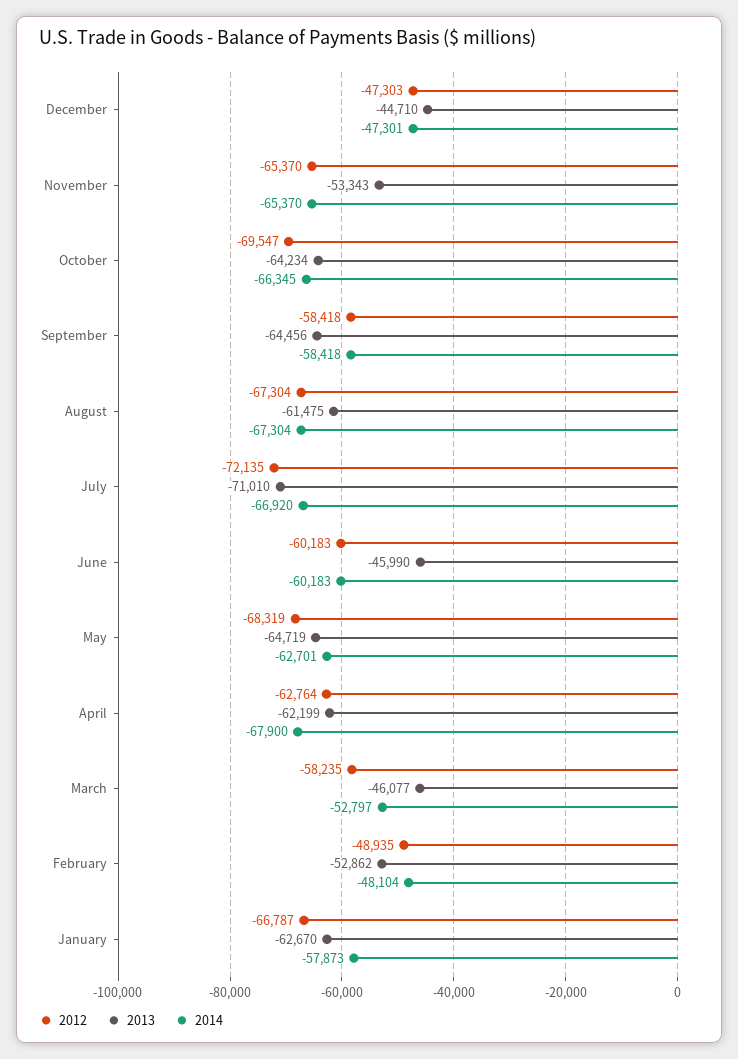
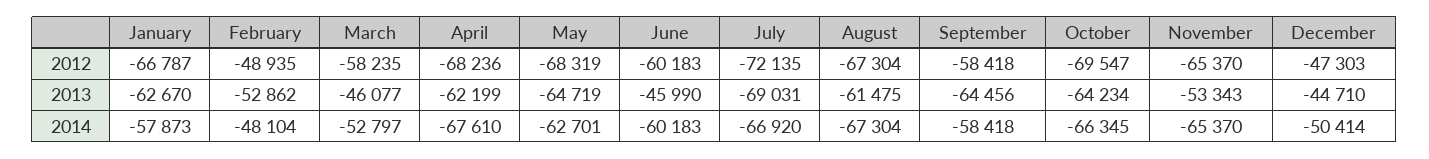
2014, December: -47301 -> -50414
2013, July: -71010 -> -69031
2012, April: -62764 -> -68236
2014, April: -67900 -> -67610

